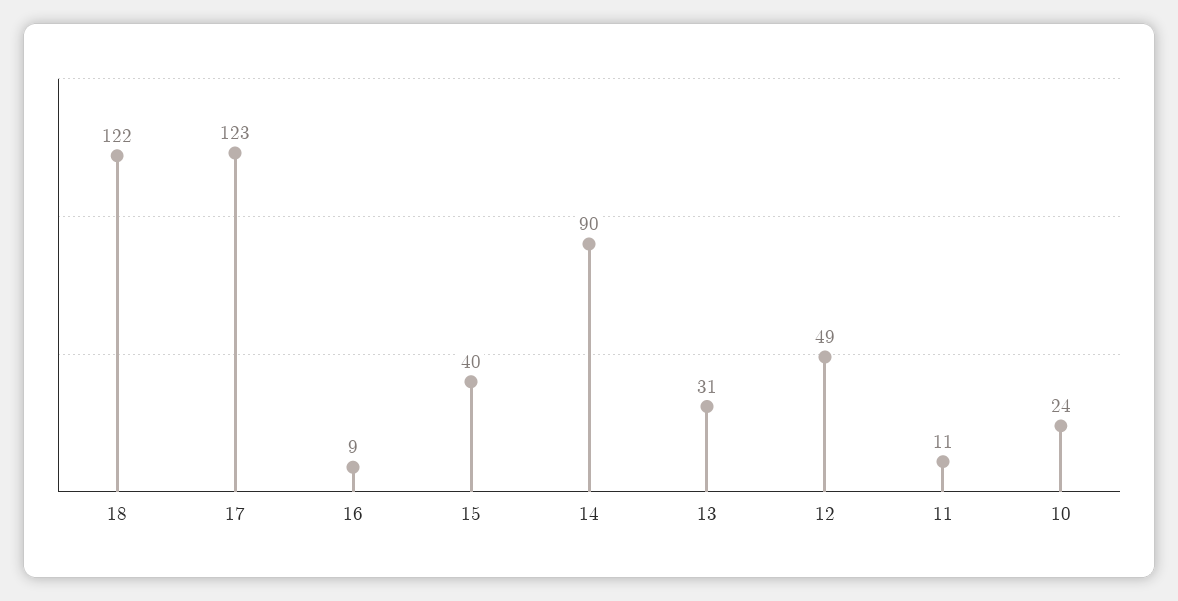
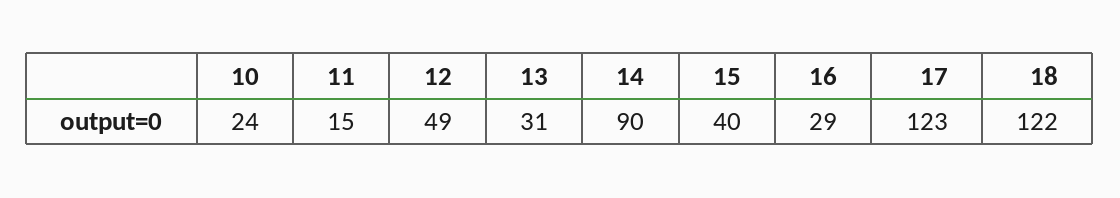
16: 9 -> 29
11: 11 -> 15

